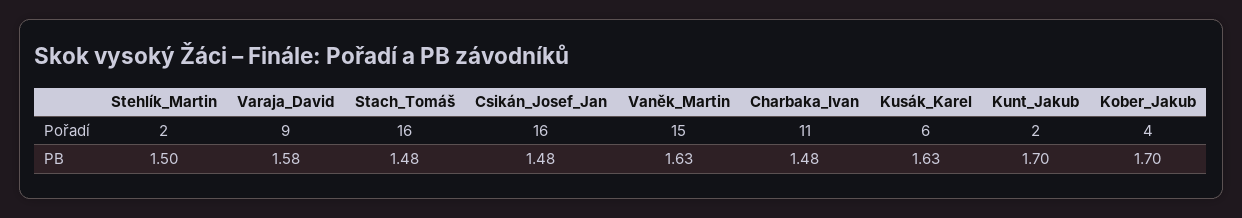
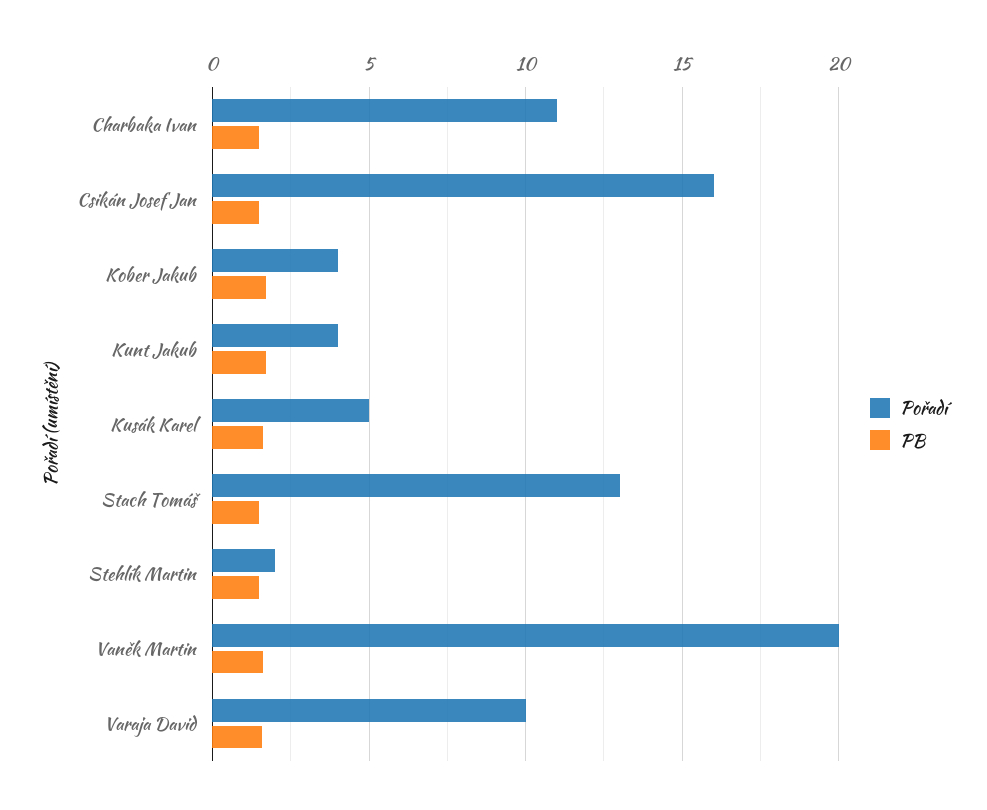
Pořadí, Varaja_David: 9 -> 10
Pořadí, Stach_Tomáš: 16 -> 13
Pořadí, Vaněk_Martin: 15 -> 20
Pořadí, Kusák_Karel: 6 -> 5
Pořadí, Kunt_Jakub: 2 -> 4

